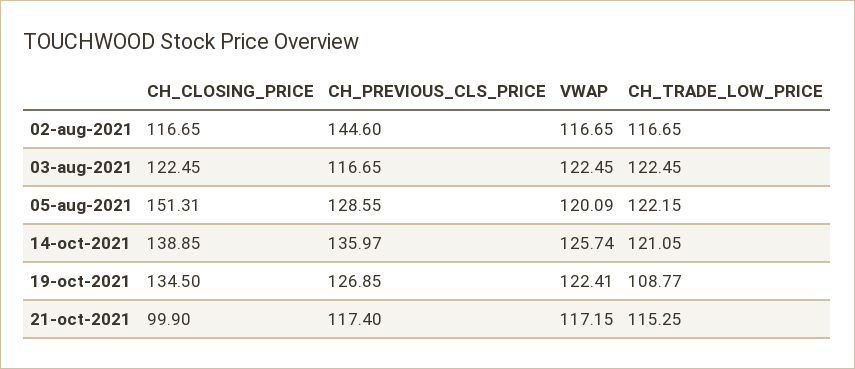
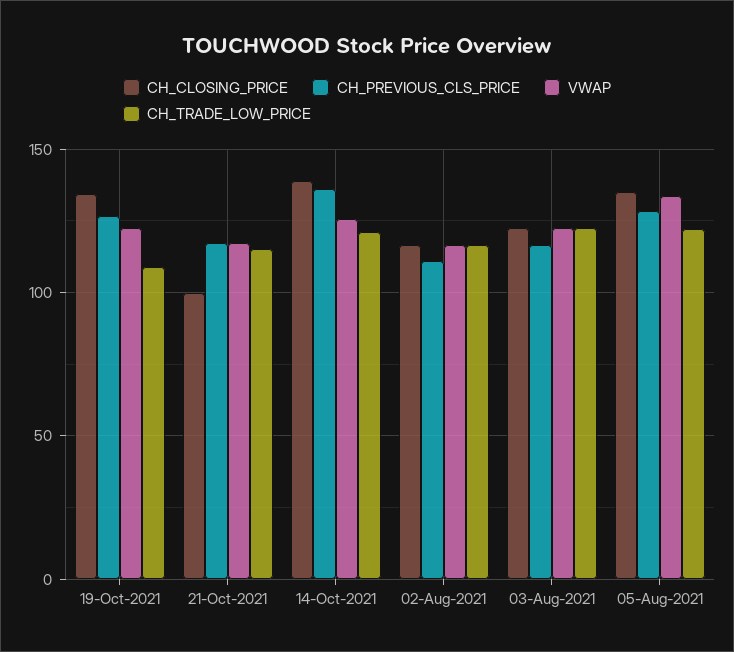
CH_PREVIOUS_CLS_PRICE, 02-aug-2021: 144.6 -> 110
CH_CLOSING_PRICE, 05-aug-2021: 151.31 -> 135
VWAP, 05-aug-2021: 120.09 -> 135

